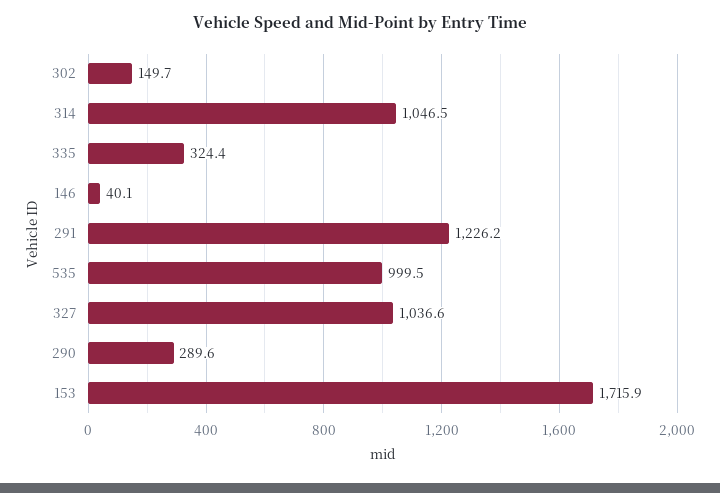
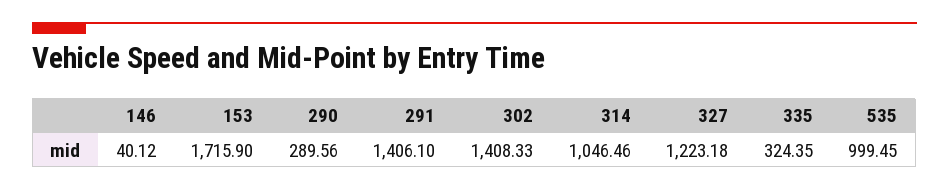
302: 149.7 -> 1408.33
291: 1226.2 -> 1406.1
327: 1036.6 -> 1223.18

